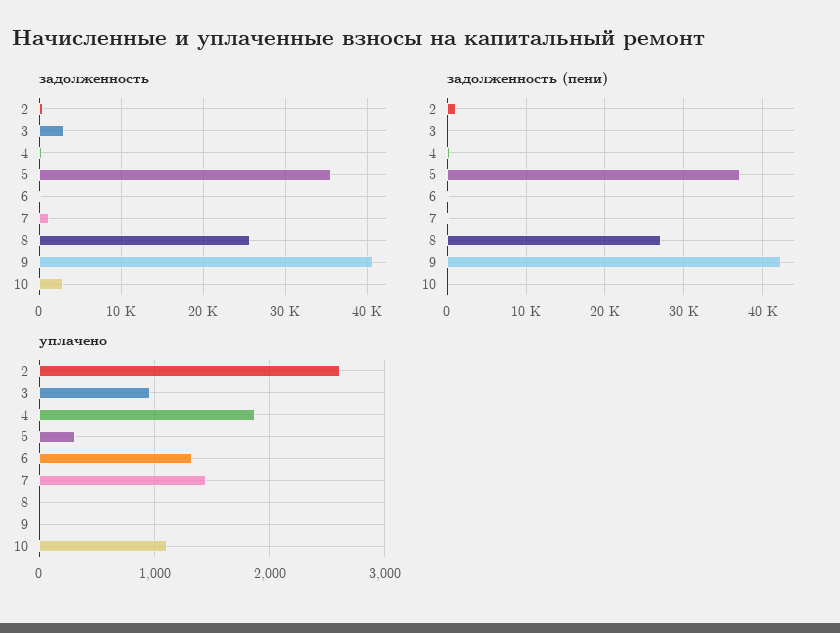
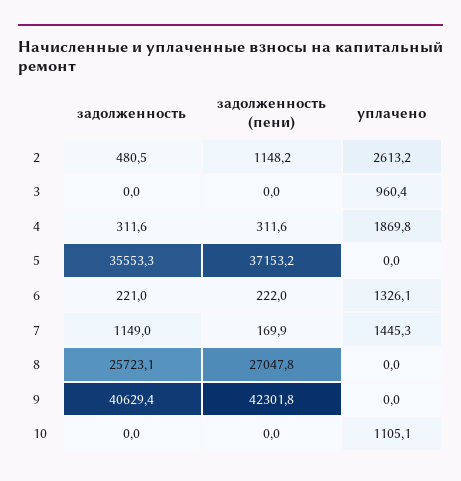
задолженность, 3: 3000 -> 0
задолженность, 10: 3000 -> 0
уплачено, 5: 300 -> 0

